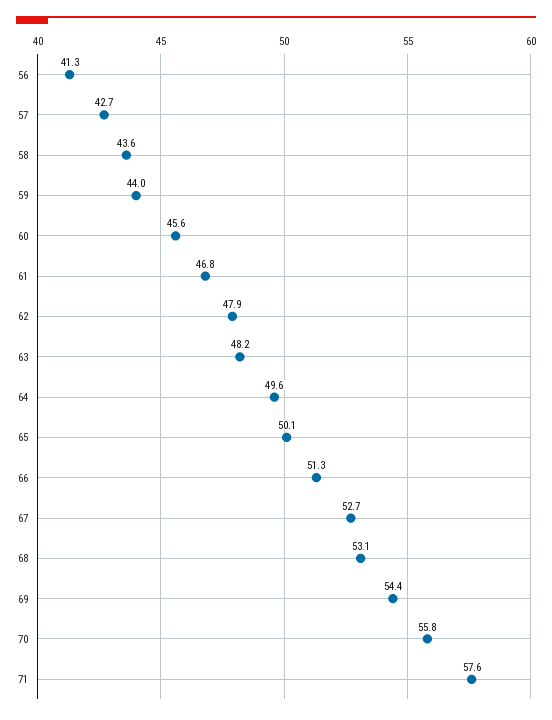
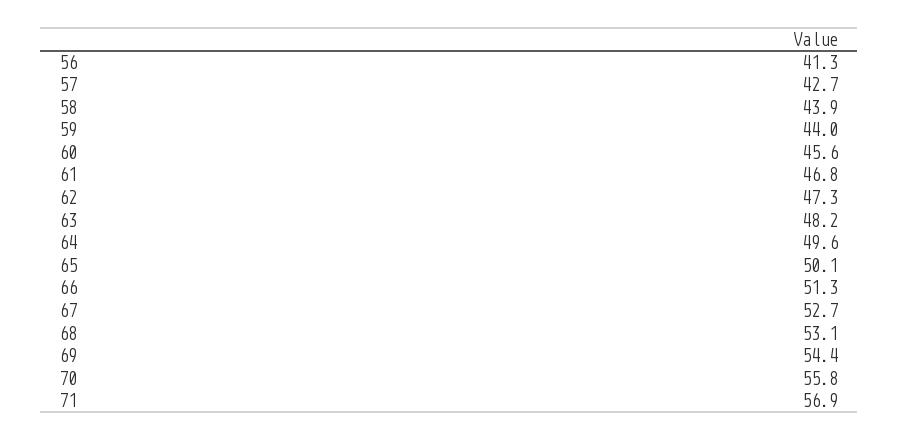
58: 43.6 -> 43.9
62: 47.9 -> 47.3
71: 57.6 -> 56.9

